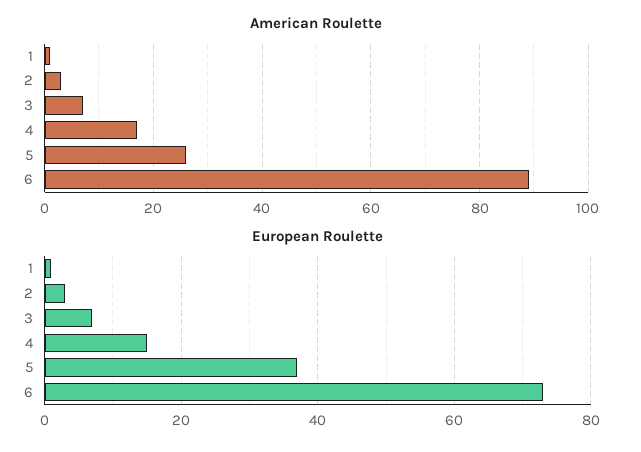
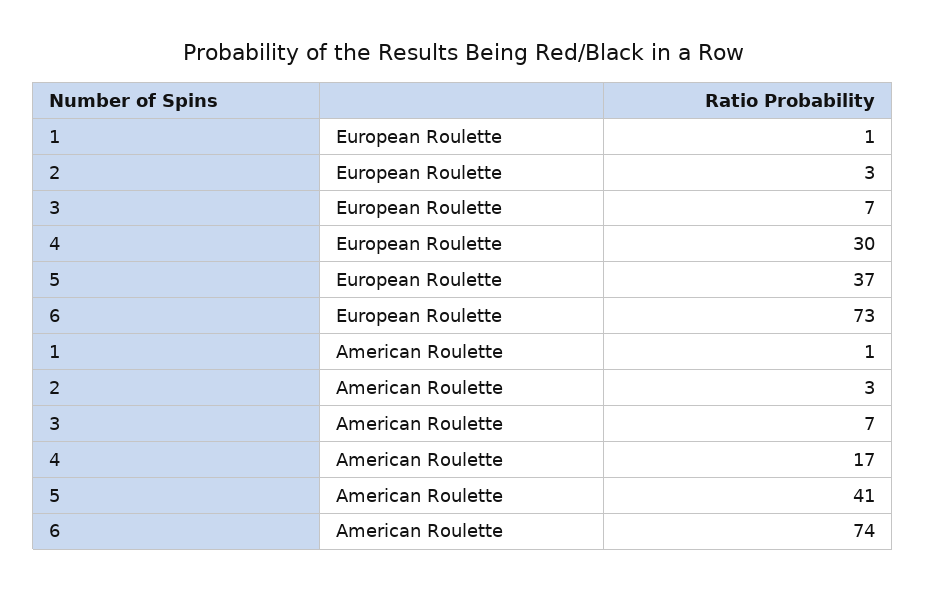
American Roulette, 5: 25 -> 41
American Roulette, 6: 90 -> 74
European Roulette, 4: 15 -> 30

